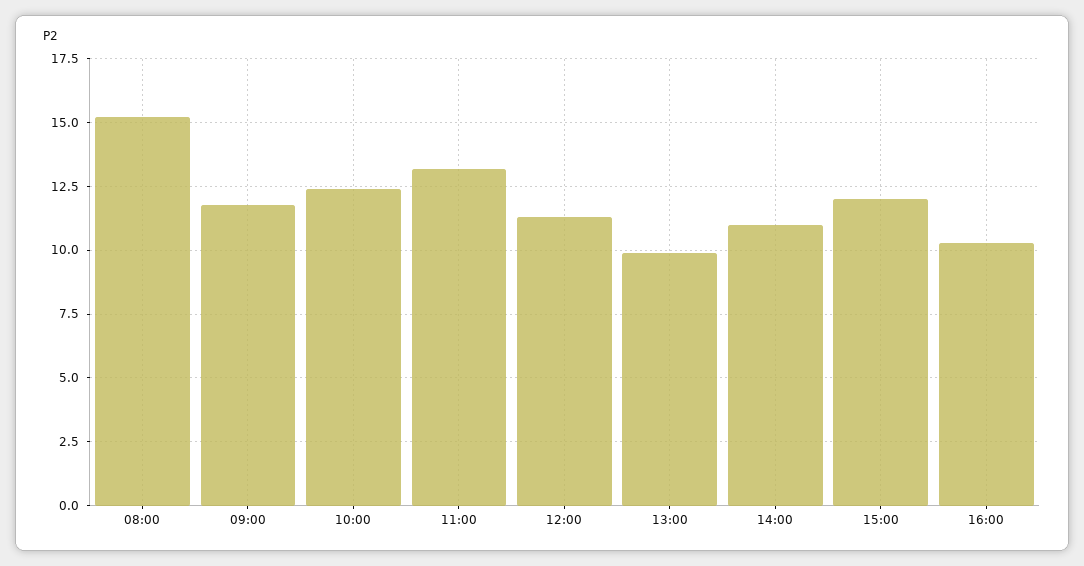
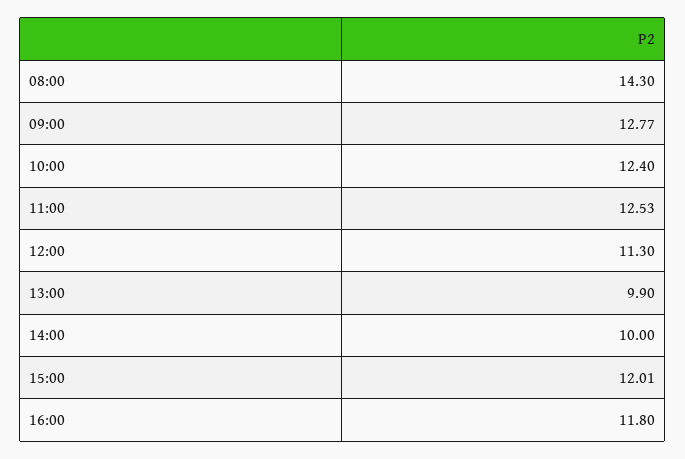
08:00: 15.25 -> 14.3
09:00: 11.75 -> 12.77
11:00: 13.25 -> 12.53
14:00: 11 -> 10
16:00: 10.25 -> 11.8

